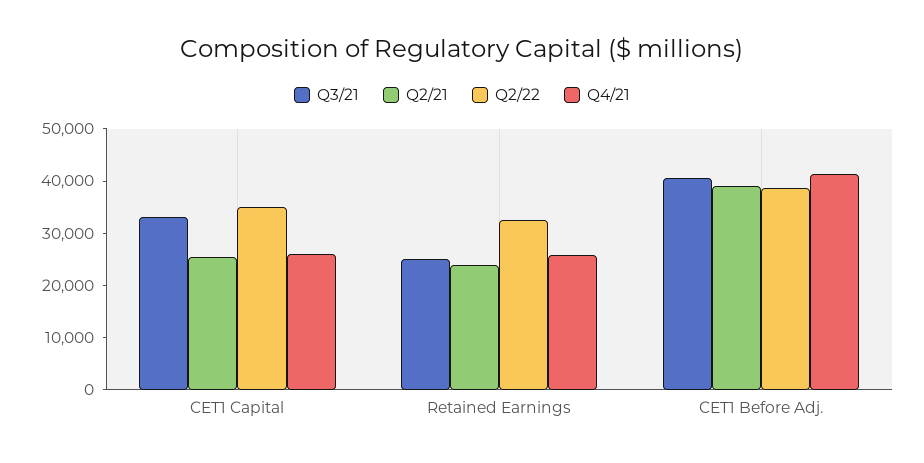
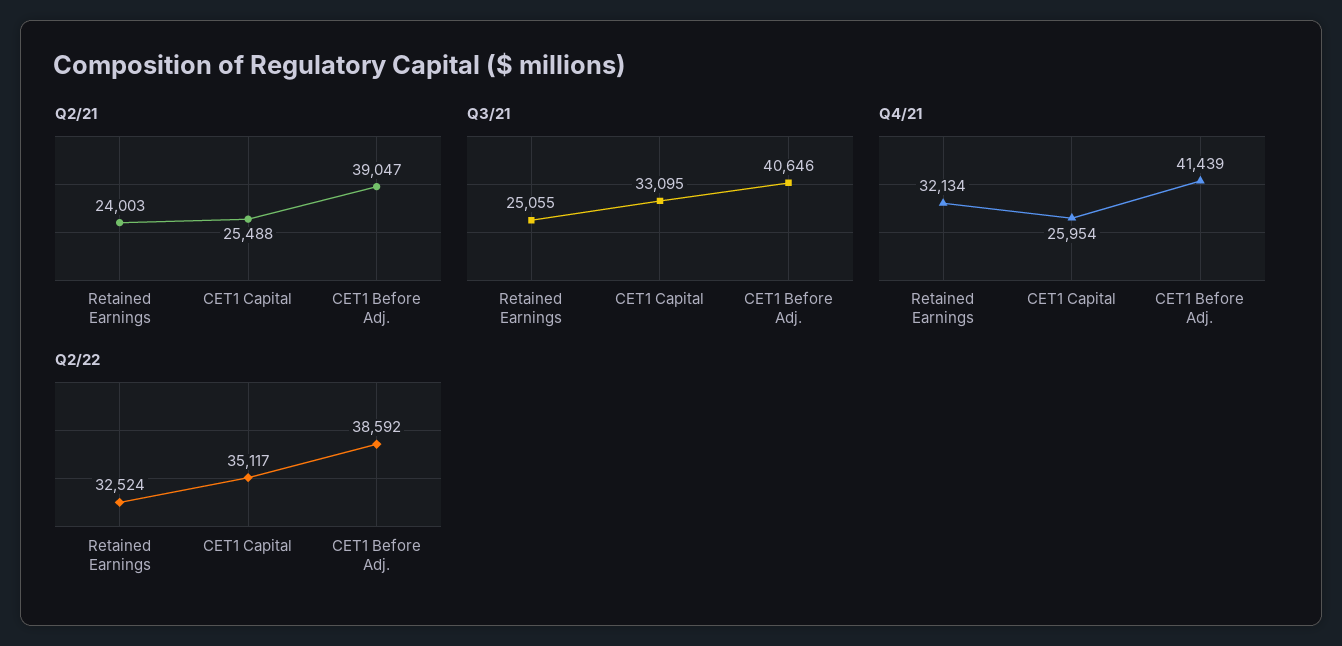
Q4/21, Retained Earnings: 26000 -> 32134

